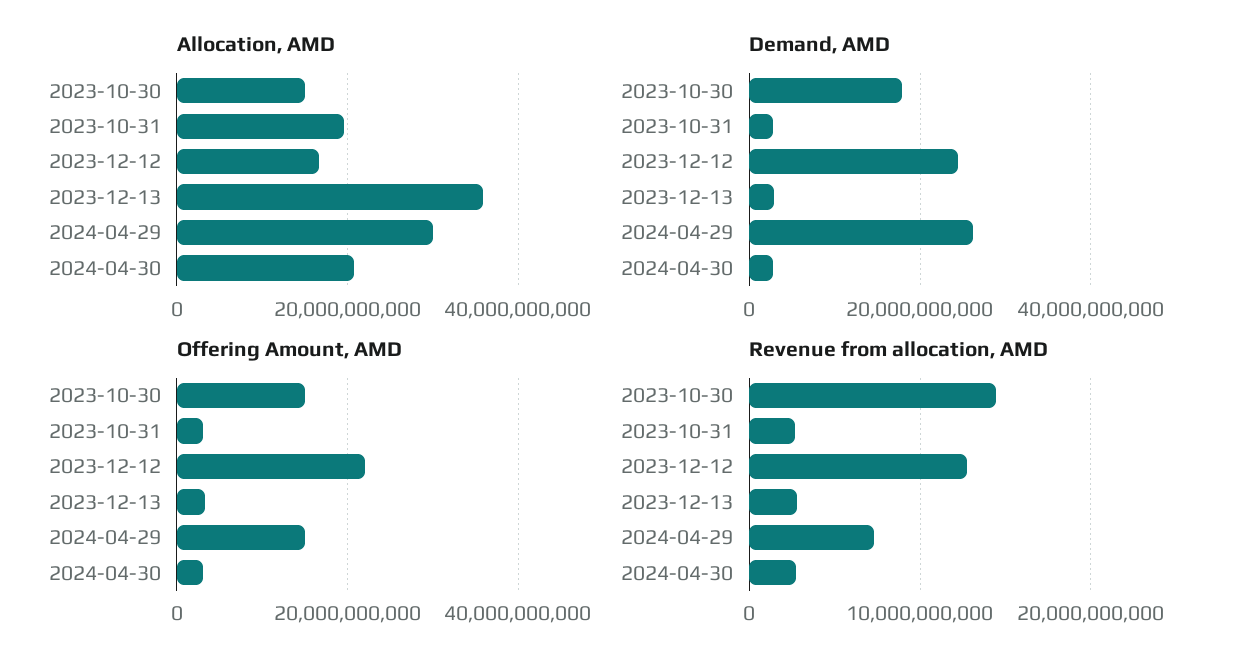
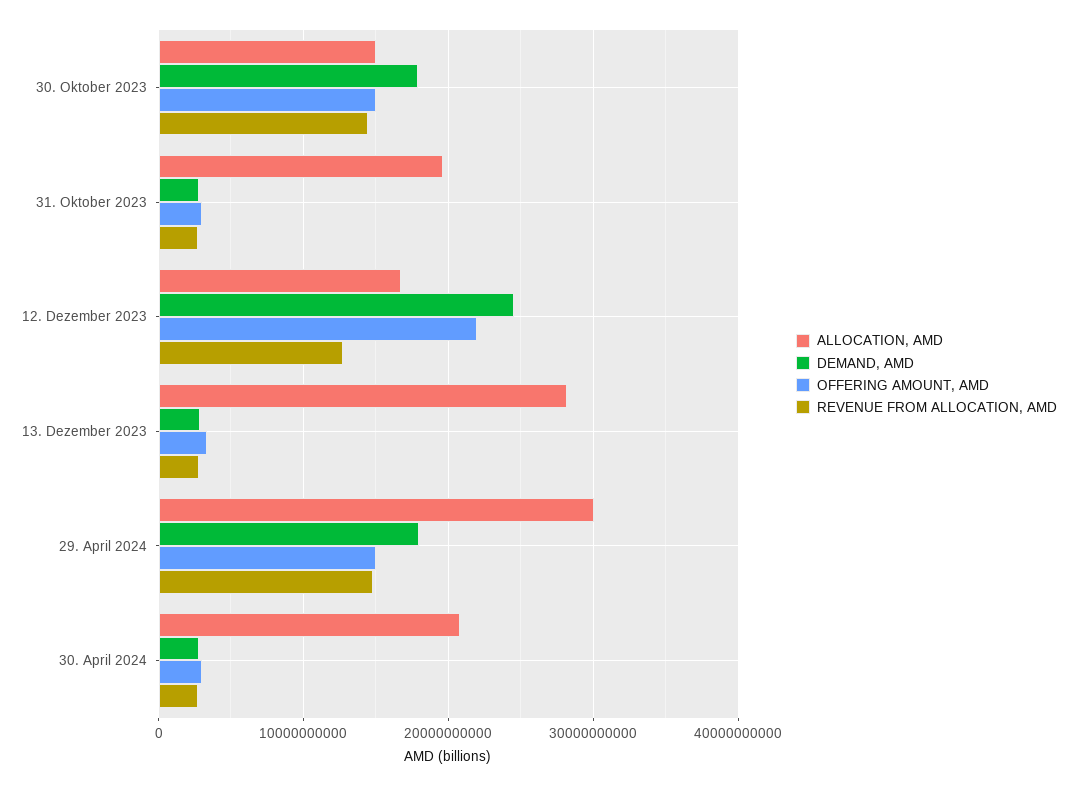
Allocation, AMD, 2023-12-13: 36000000000 -> 28000000000
Demand, AMD, 2024-04-29: 26000000000 -> 18000000000
Revenue from allocation, AMD, 2024-04-29: 7000000000 -> 15000000000

